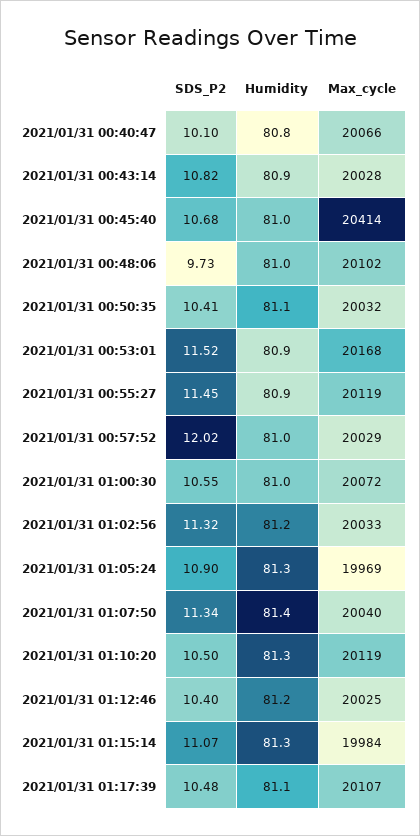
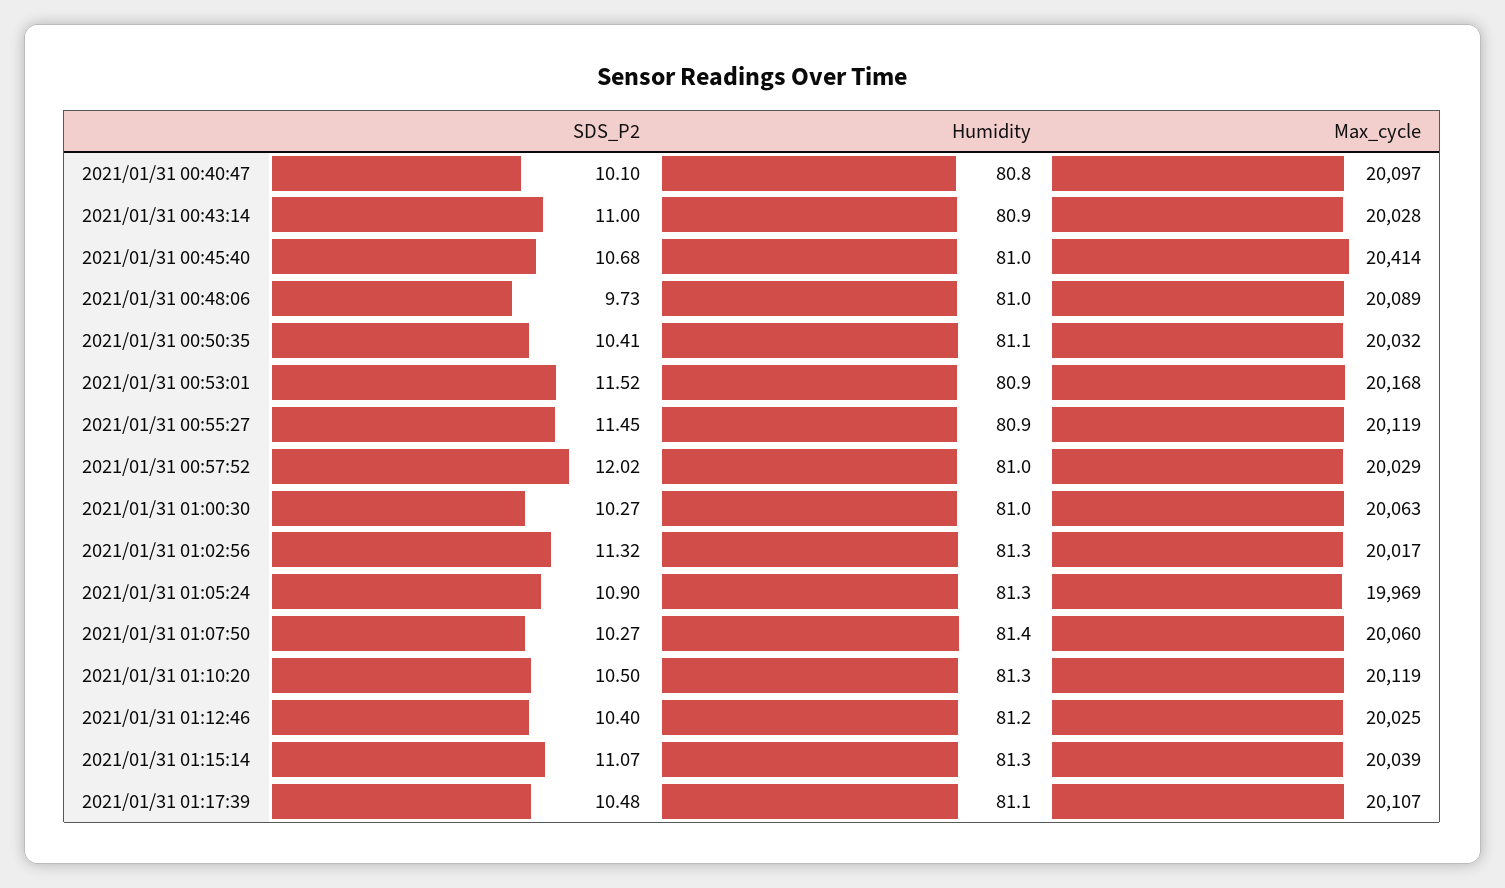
Max_cycle, 2021/01/31 00:40:47: 20066 -> 20097
SDS_P2, 2021/01/31 00:43:14: 10.82 -> 11
Max_cycle, 2021/01/31 00:48:06: 20102 -> 20089
SDS_P2, 2021/01/31 01:00:30: 10.55 -> 10.27
Max_cycle, 2021/01/31 01:00:30: 20072 -> 20063
Humidity, 2021/01/31 01:02:56: 81.2 -> 81.3
Max_cycle, 2021/01/31 01:02:56: 20033 -> 20017
SDS_P2, 2021/01/31 01:07:50: 11.34 -> 10.27
Max_cycle, 2021/01/31 01:07:50: 20040 -> 20060
Max_cycle, 2021/01/31 01:15:14: 19984 -> 20039

